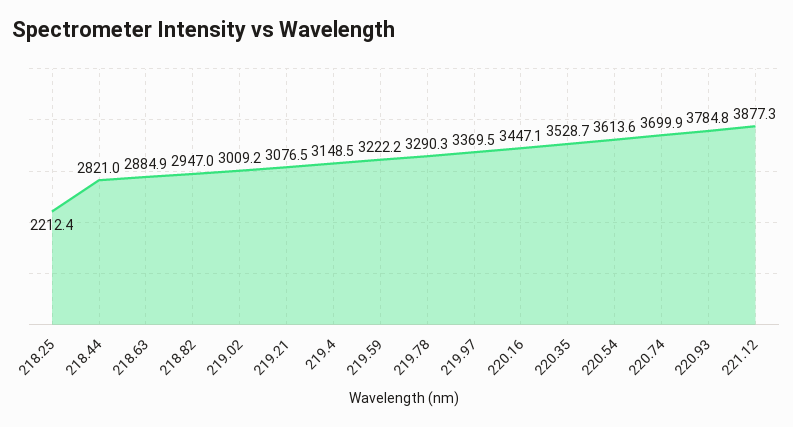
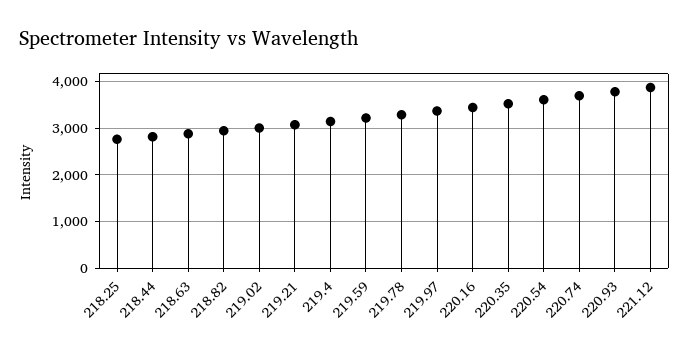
218.25: 2212.4 -> 2800

